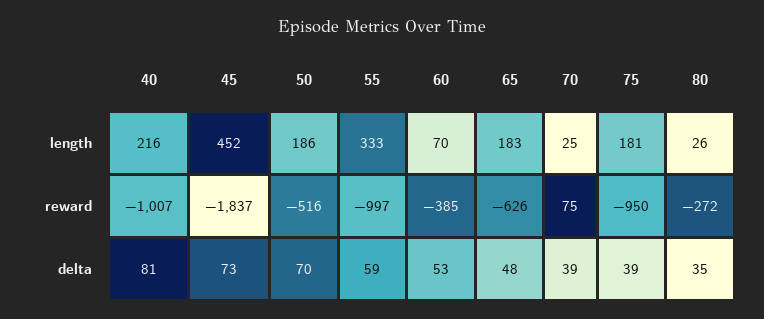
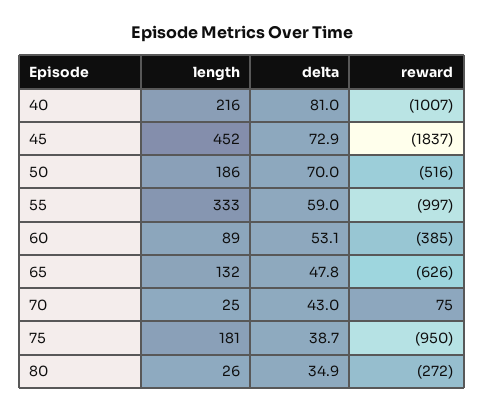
60, length: 70 -> 89
65, length: 183 -> 132
70, delta: 39 -> 43

